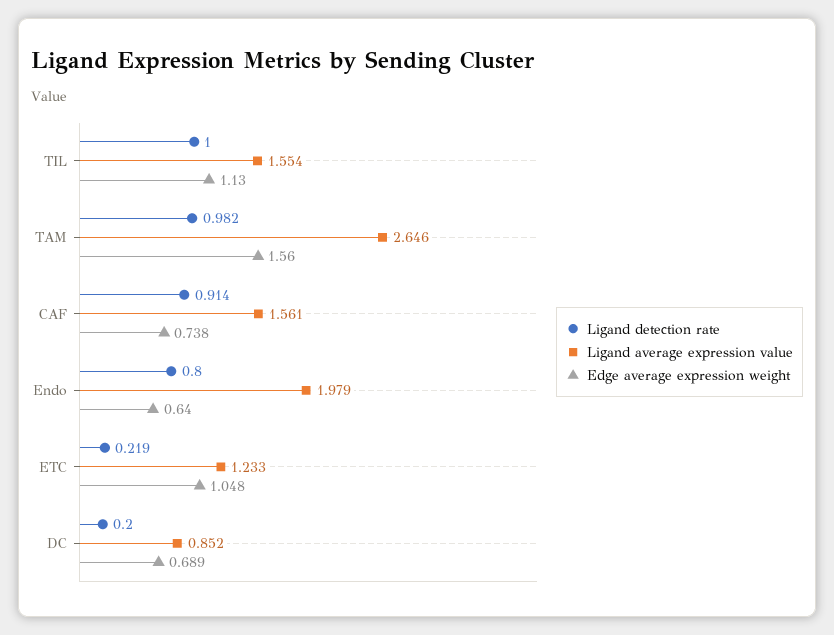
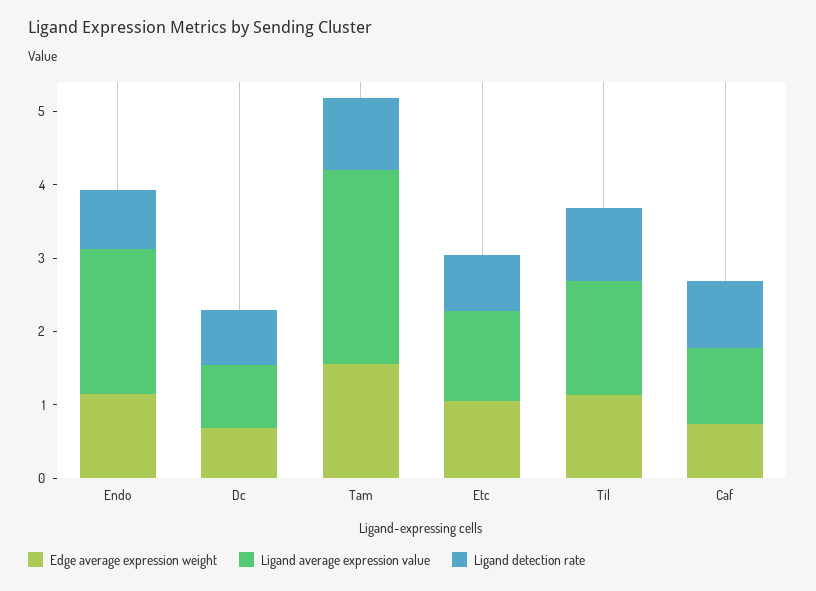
Ligand average expression value, CAF: 1.561 -> 1
Edge average expression weight, Endo: 0.64 -> 1.2
Ligand detection rate, ETC: 0.219 -> 0.8
Ligand detection rate, DC: 0.2 -> 0.8

